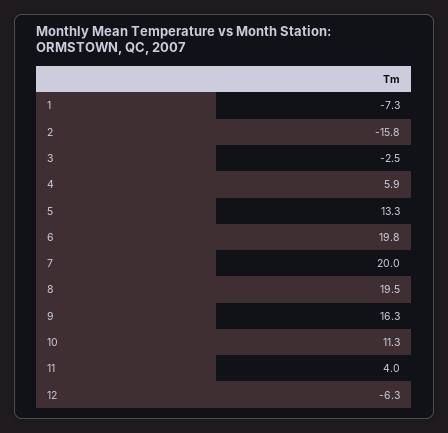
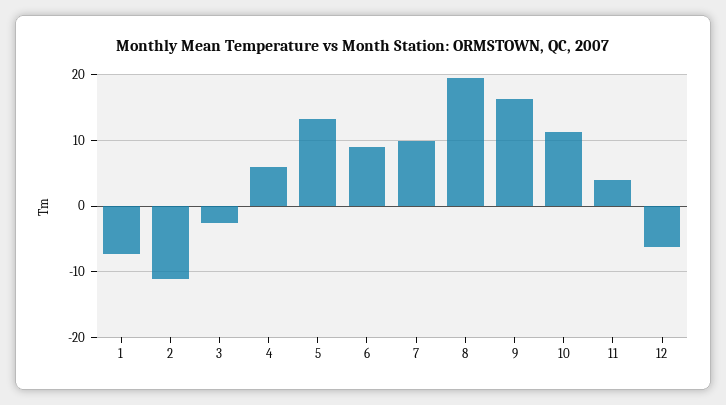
2: -15.8 -> -11
6: 19.8 -> 9
7: 20 -> 10

